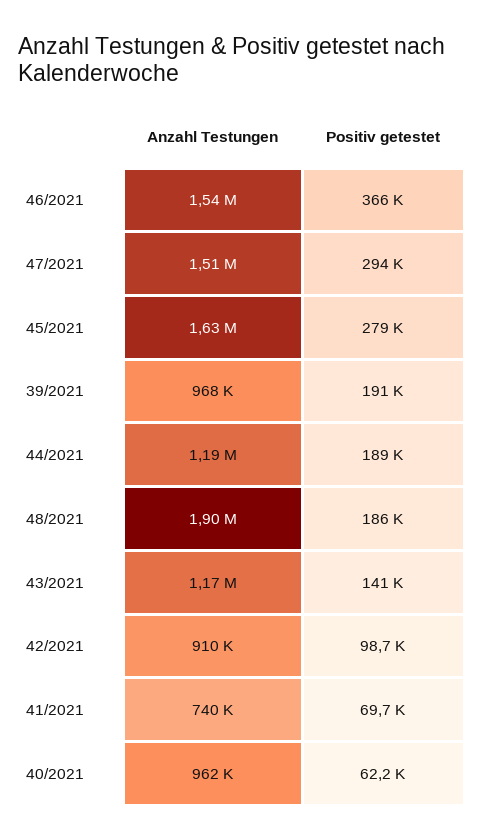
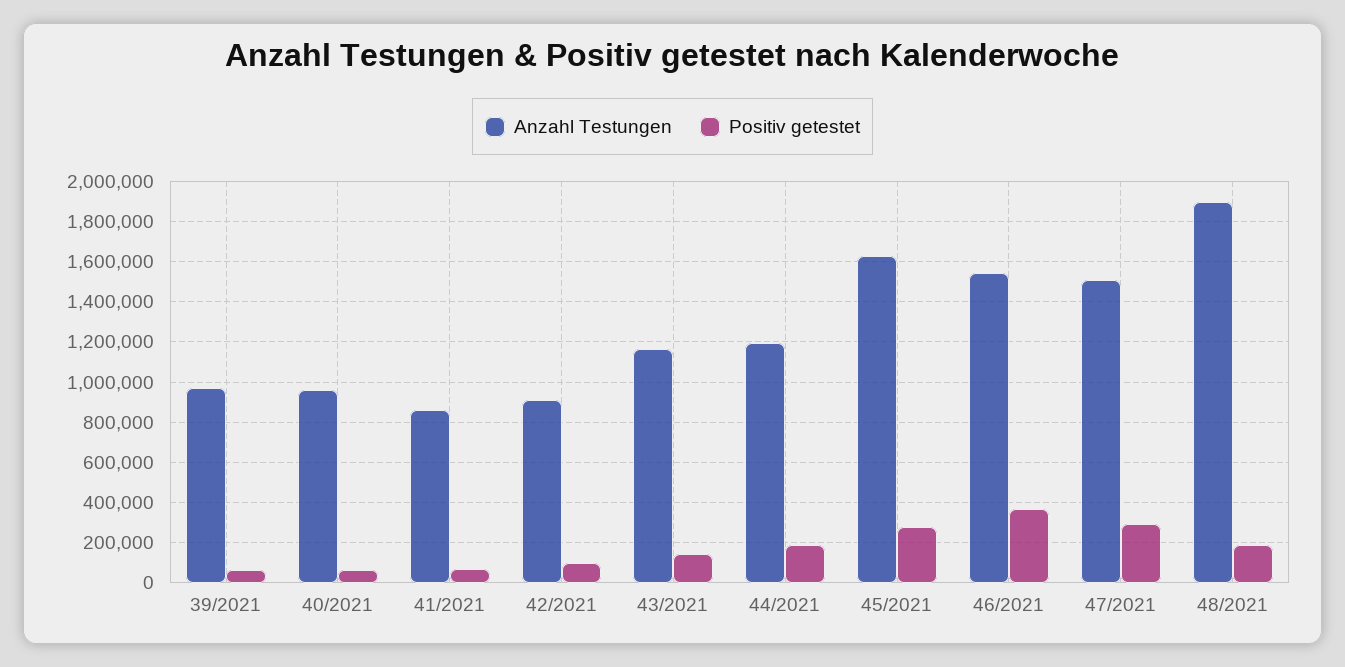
Positiv getestet, 39/2021: 191000 -> 50000
Anzahl Testungen, 41/2021: 740000 -> 850000

